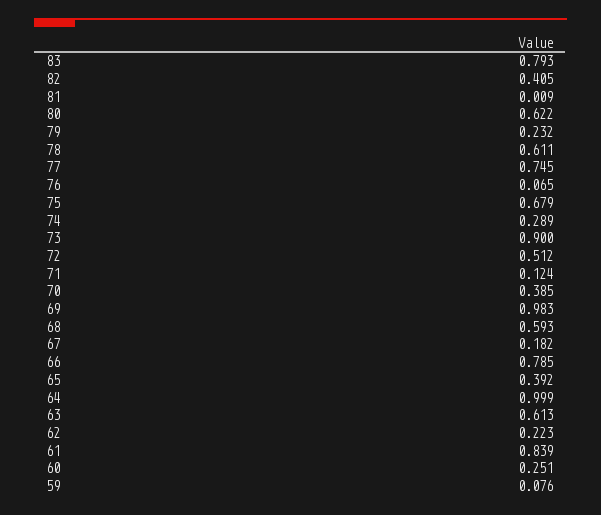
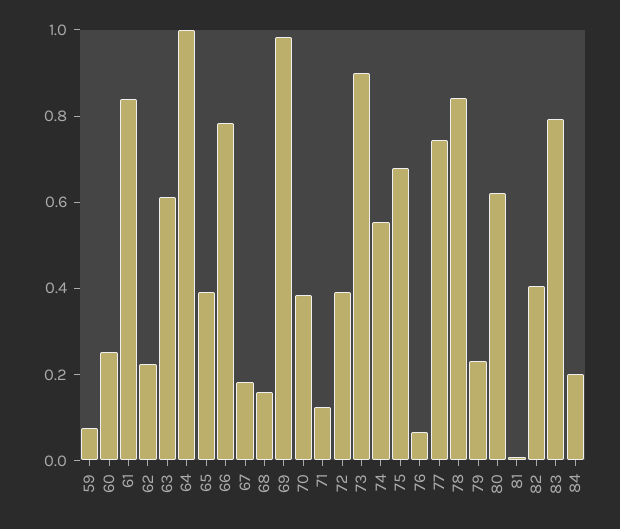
78: 0.611 -> 0.85
74: 0.289 -> 0.55
72: 0.512 -> 0.4
68: 0.593 -> 0.15
84: none -> 0.2

